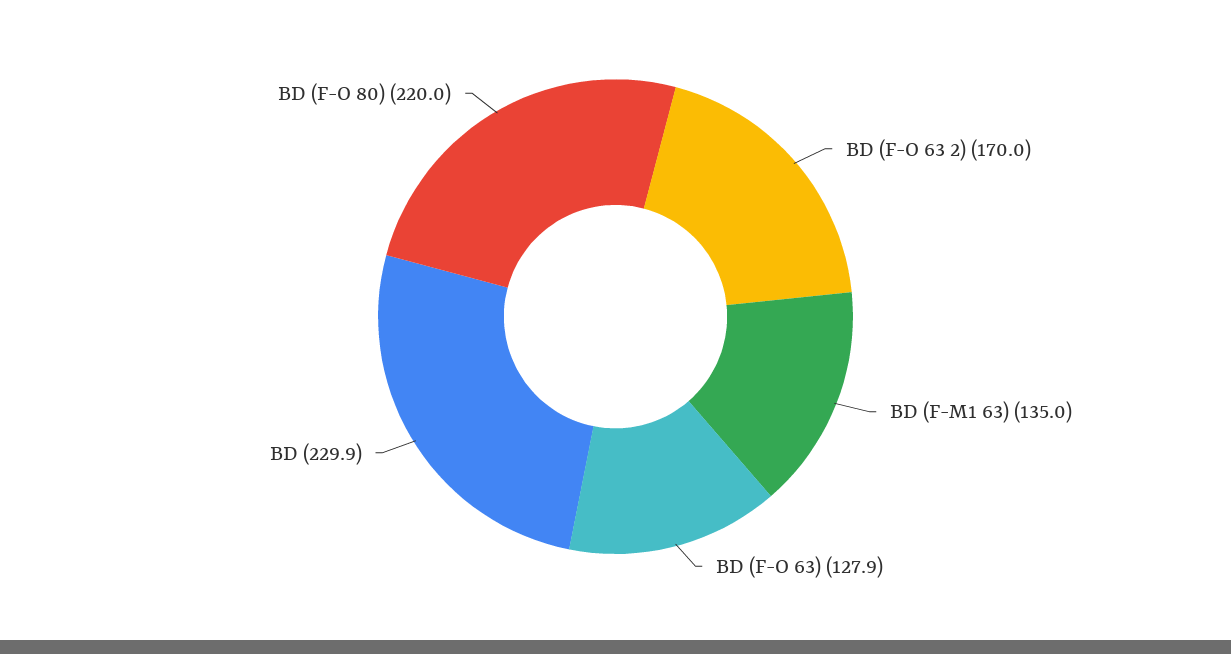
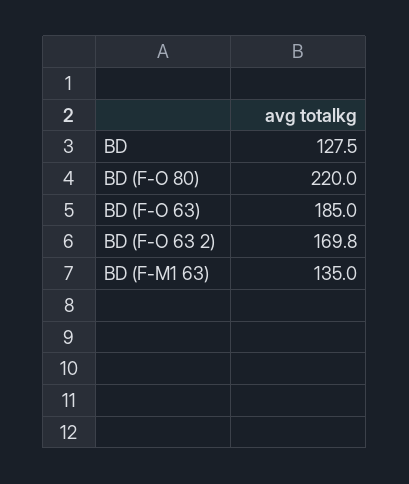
BD (F-O 63 2): 170 -> 169.8
BD (F-O 63): 127.9 -> 185
BD: 229.9 -> 127.5

